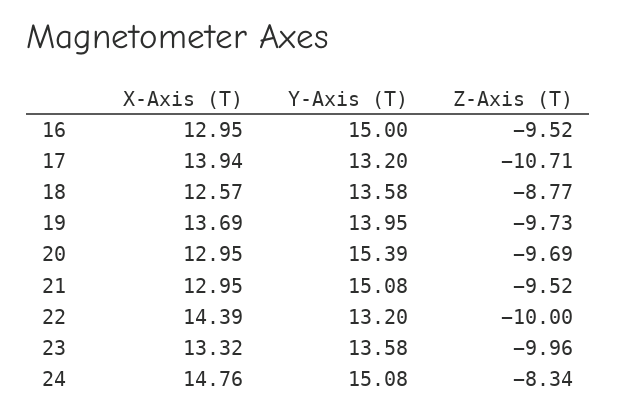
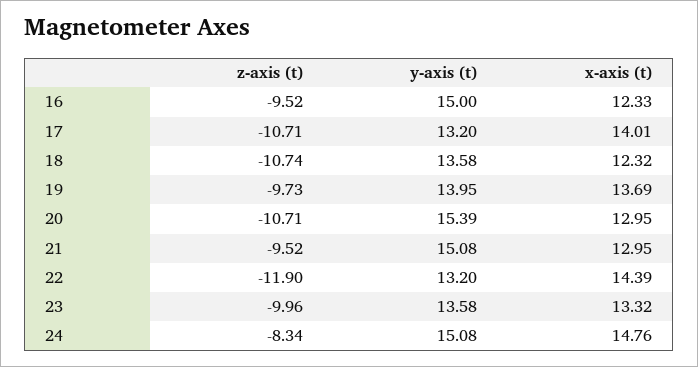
X-Axis (T), 16: 12.95 -> 12.33
X-Axis (T), 17: 13.94 -> 14.01
X-Axis (T), 18: 12.57 -> 12.32
Z-Axis (T), 18: -8.77 -> -10.74
Z-Axis (T), 20: -9.69 -> -10.71
Z-Axis (T), 22: -10 -> -11.9

